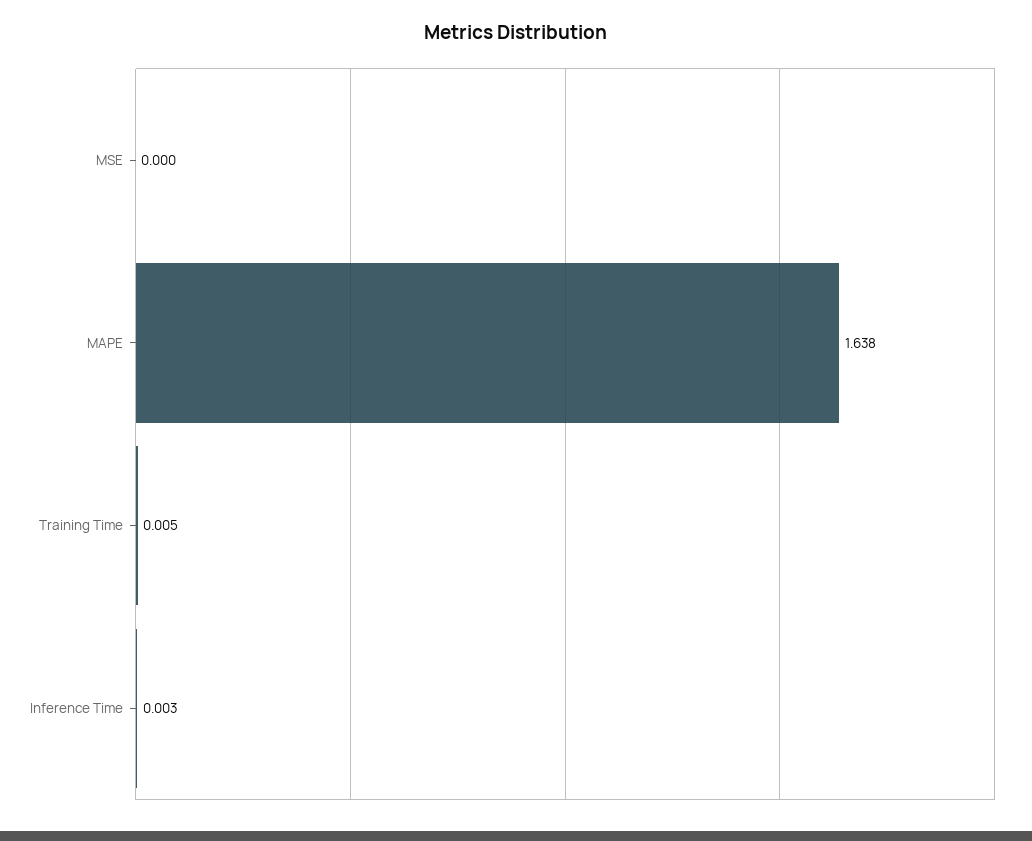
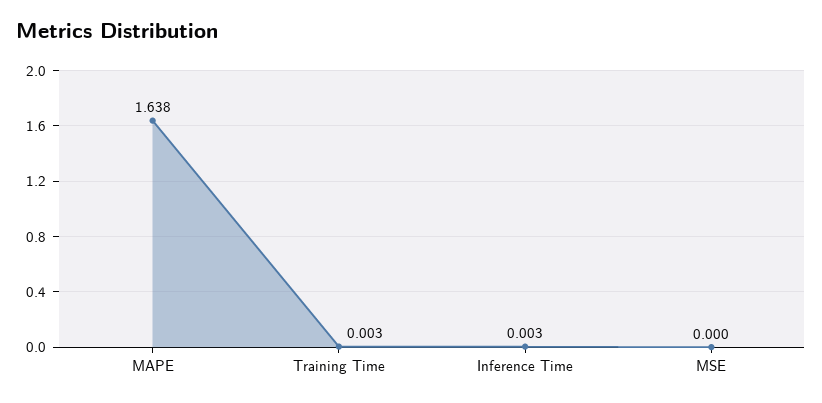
Training Time: 0.005 -> 0.003

